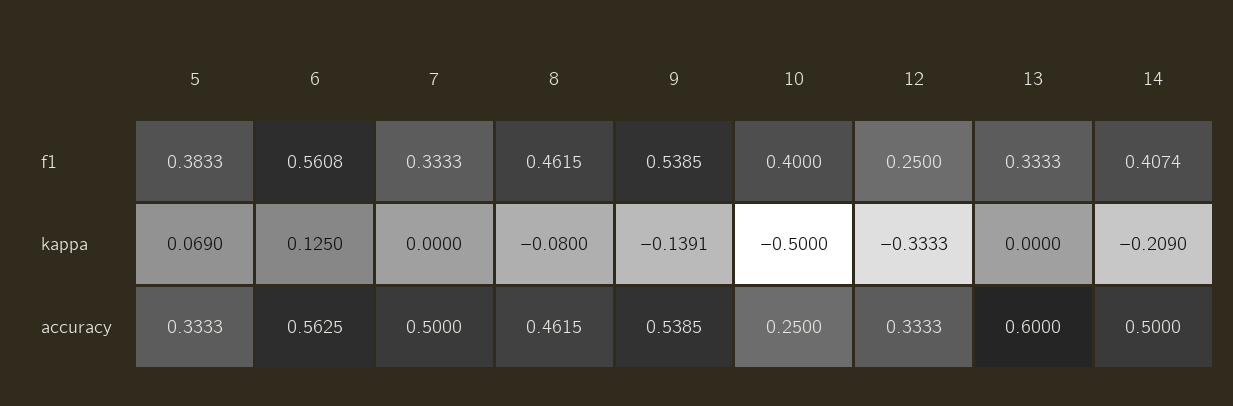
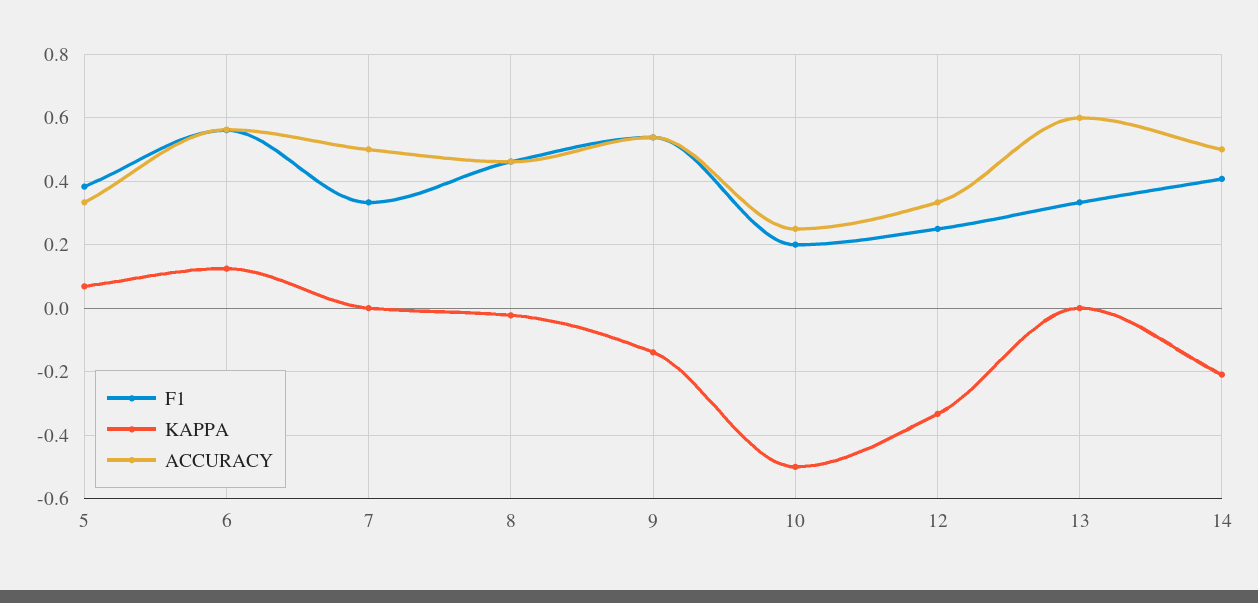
f1, 10: 0.4 -> 0.2
kappa, 8: -0.08 -> -0.02

